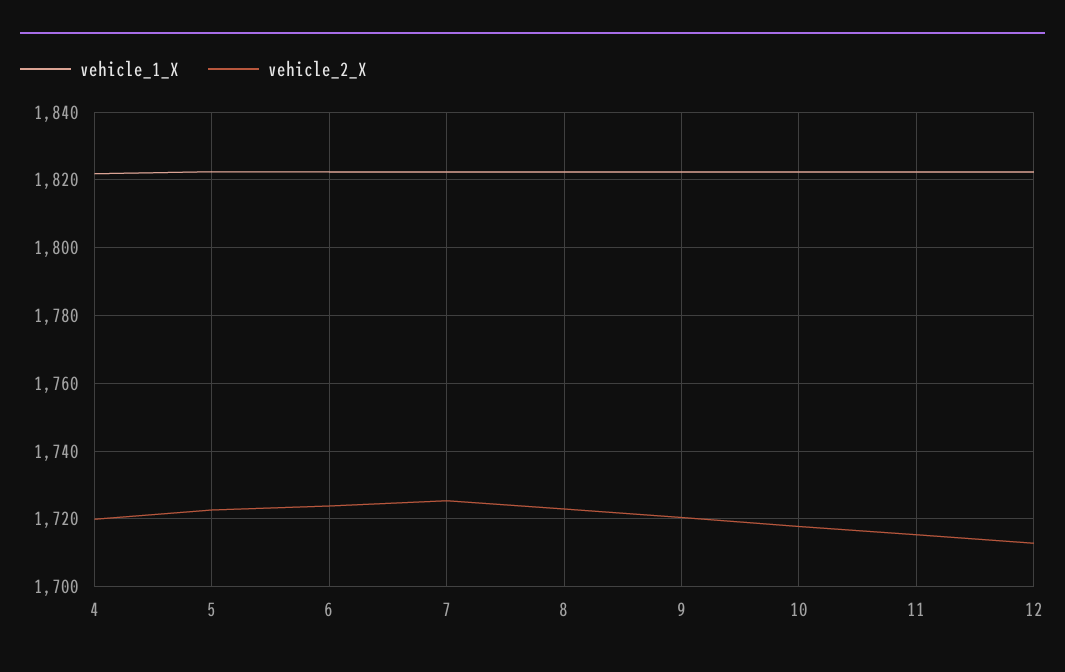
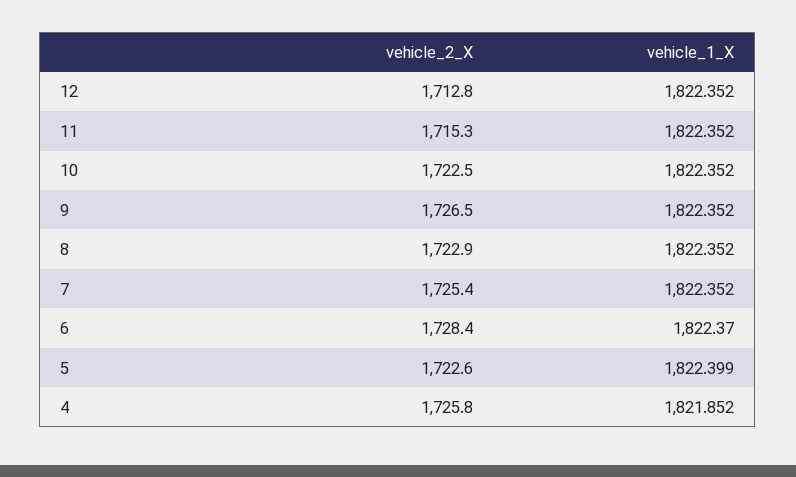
vehicle_2_X, 4: 1720 -> 1725.8
vehicle_2_X, 6: 1724 -> 1728.4
vehicle_2_X, 9: 1720 -> 1726.5
vehicle_2_X, 10: 1718 -> 1722.5

